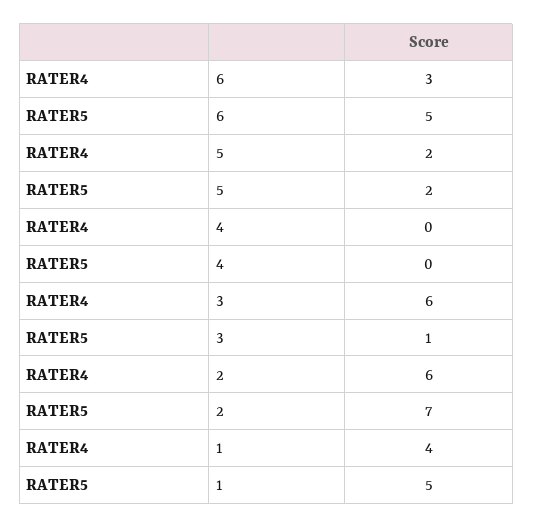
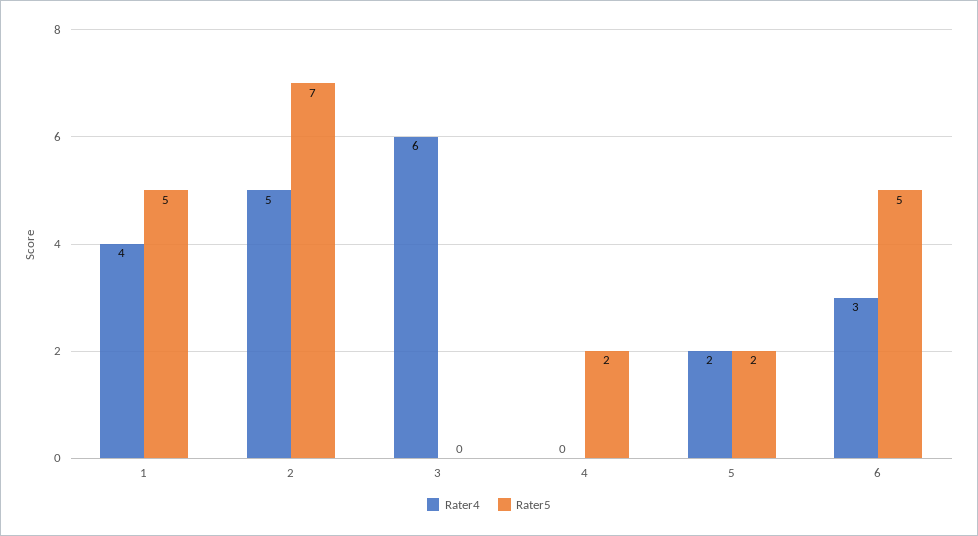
RATER5, 4: 0 -> 2
RATER5, 3: 1 -> 0
RATER4, 2: 6 -> 5

